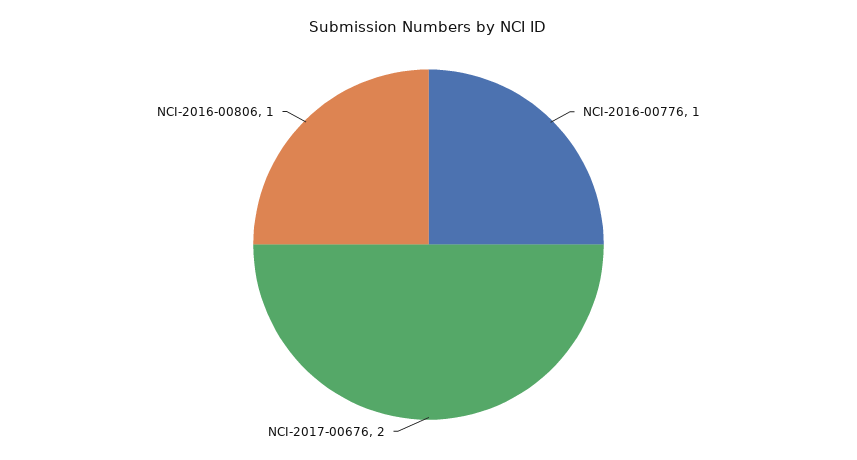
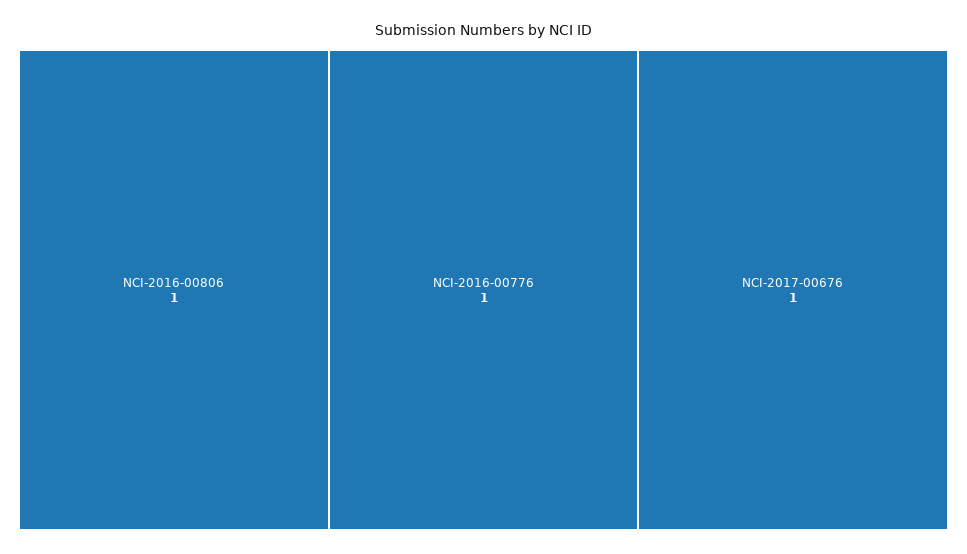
NCI-2017-00676: 2 -> 1

